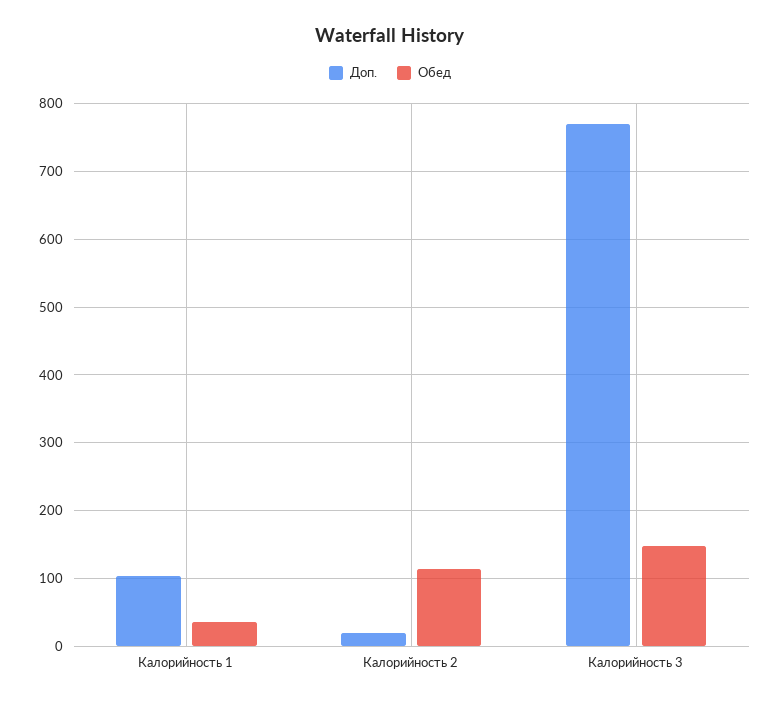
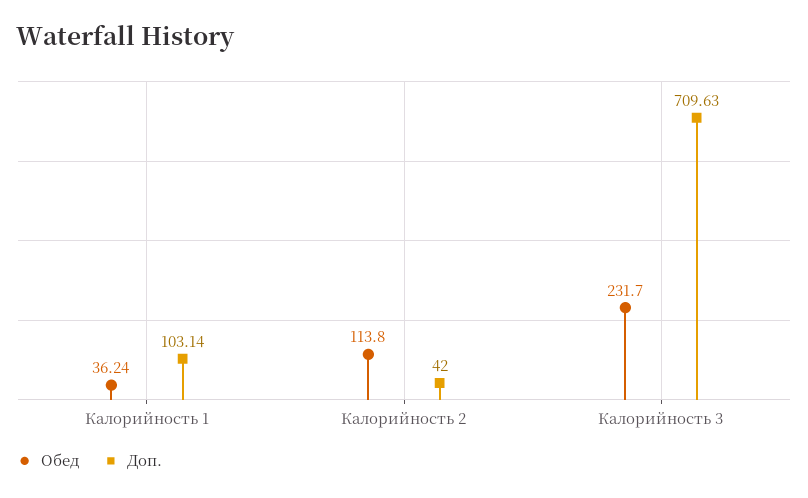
Доп., Калорийность 2: 20 -> 42
Доп., Калорийность 3: 770 -> 709.63
Обед, Калорийность 3: 150 -> 231.7

